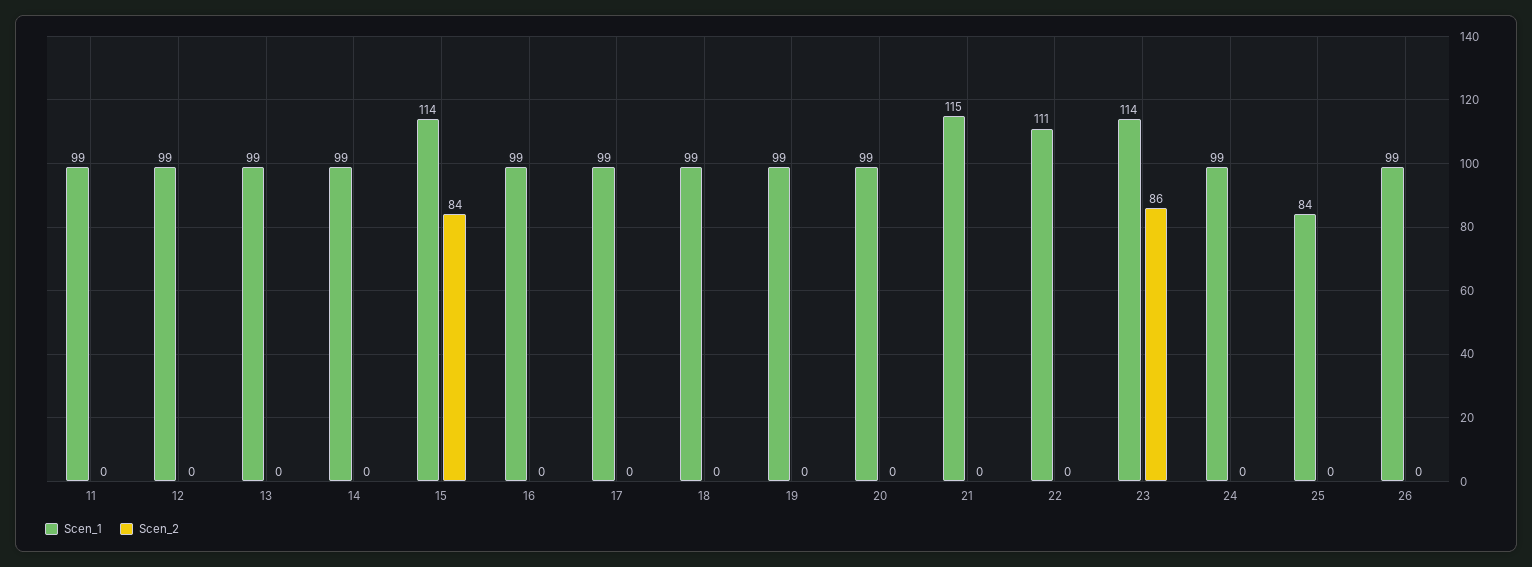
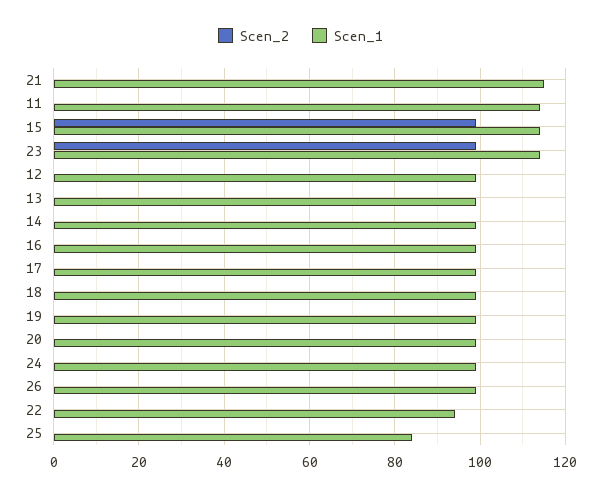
Scen_1, 11: 99 -> 115
Scen_2, 15: 84 -> 100
Scen_1, 22: 111 -> 95
Scen_2, 23: 86 -> 100

